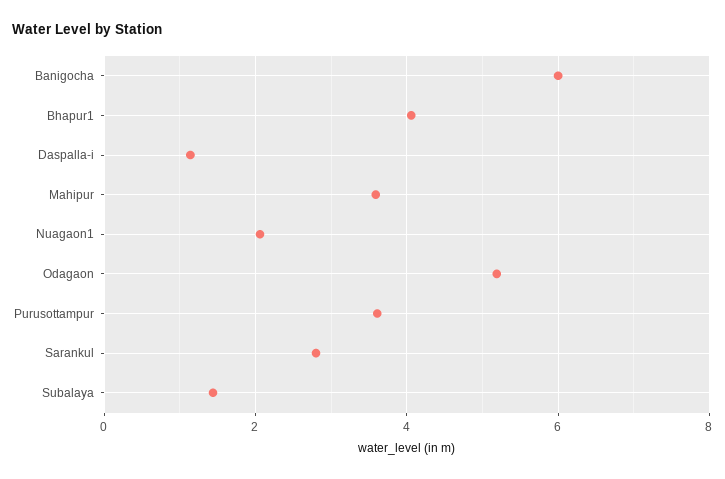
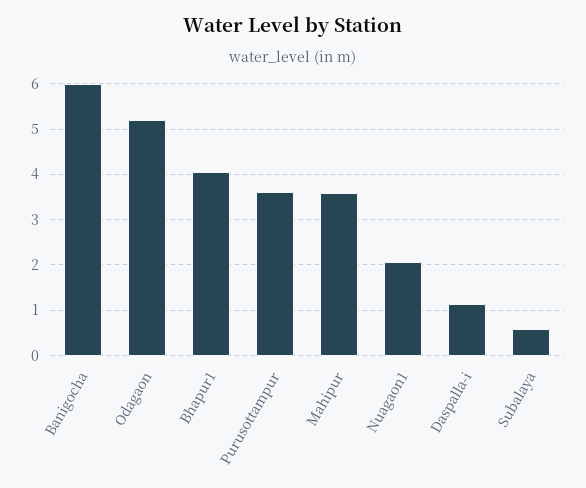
Sarankul: 2.8 -> none
Subalaya: 1.4 -> 0.6

